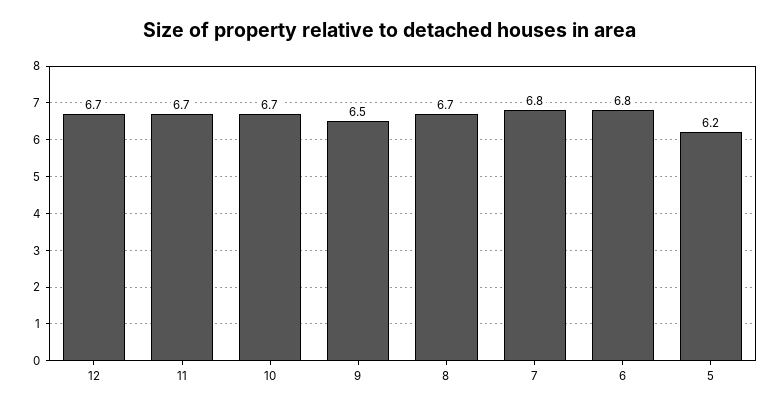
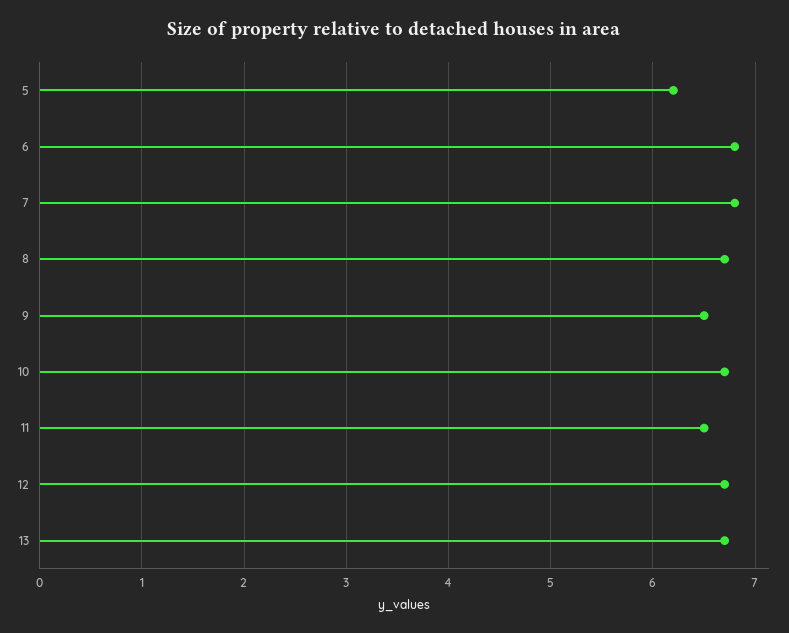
11: 6.7 -> 6.5
13: none -> 6.7

